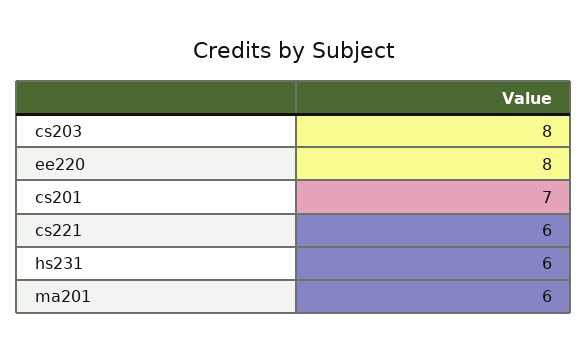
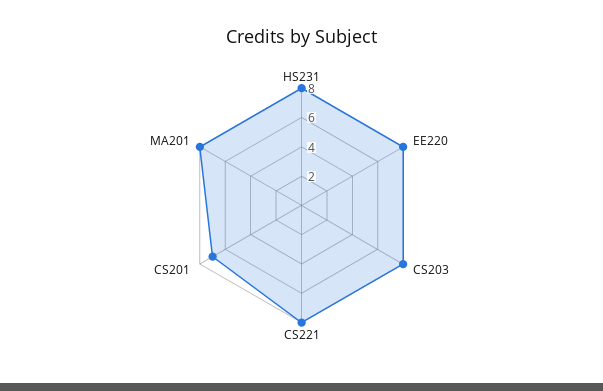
cs221: 6 -> 8
hs231: 6 -> 8
ma201: 6 -> 8

